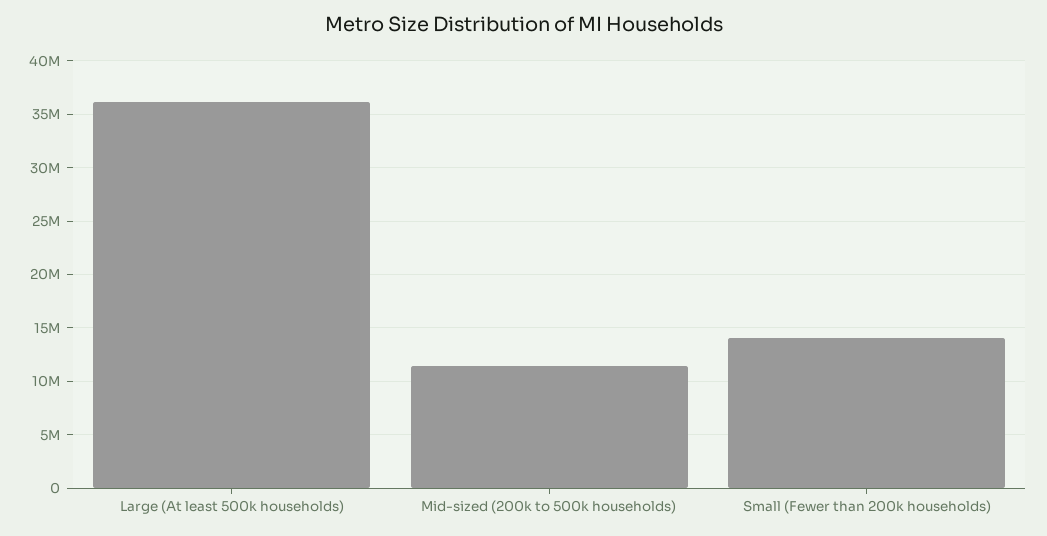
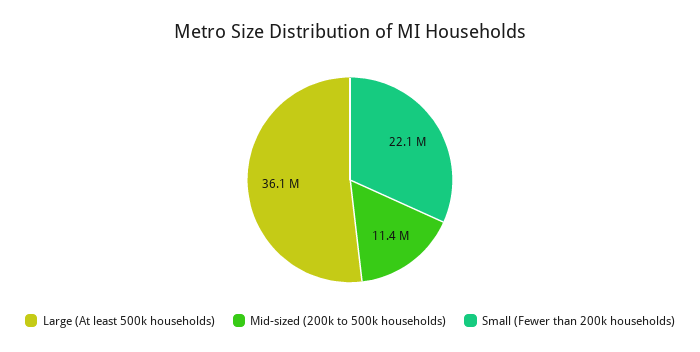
Small (Fewer than 200k households): 14000000 -> 22100000

